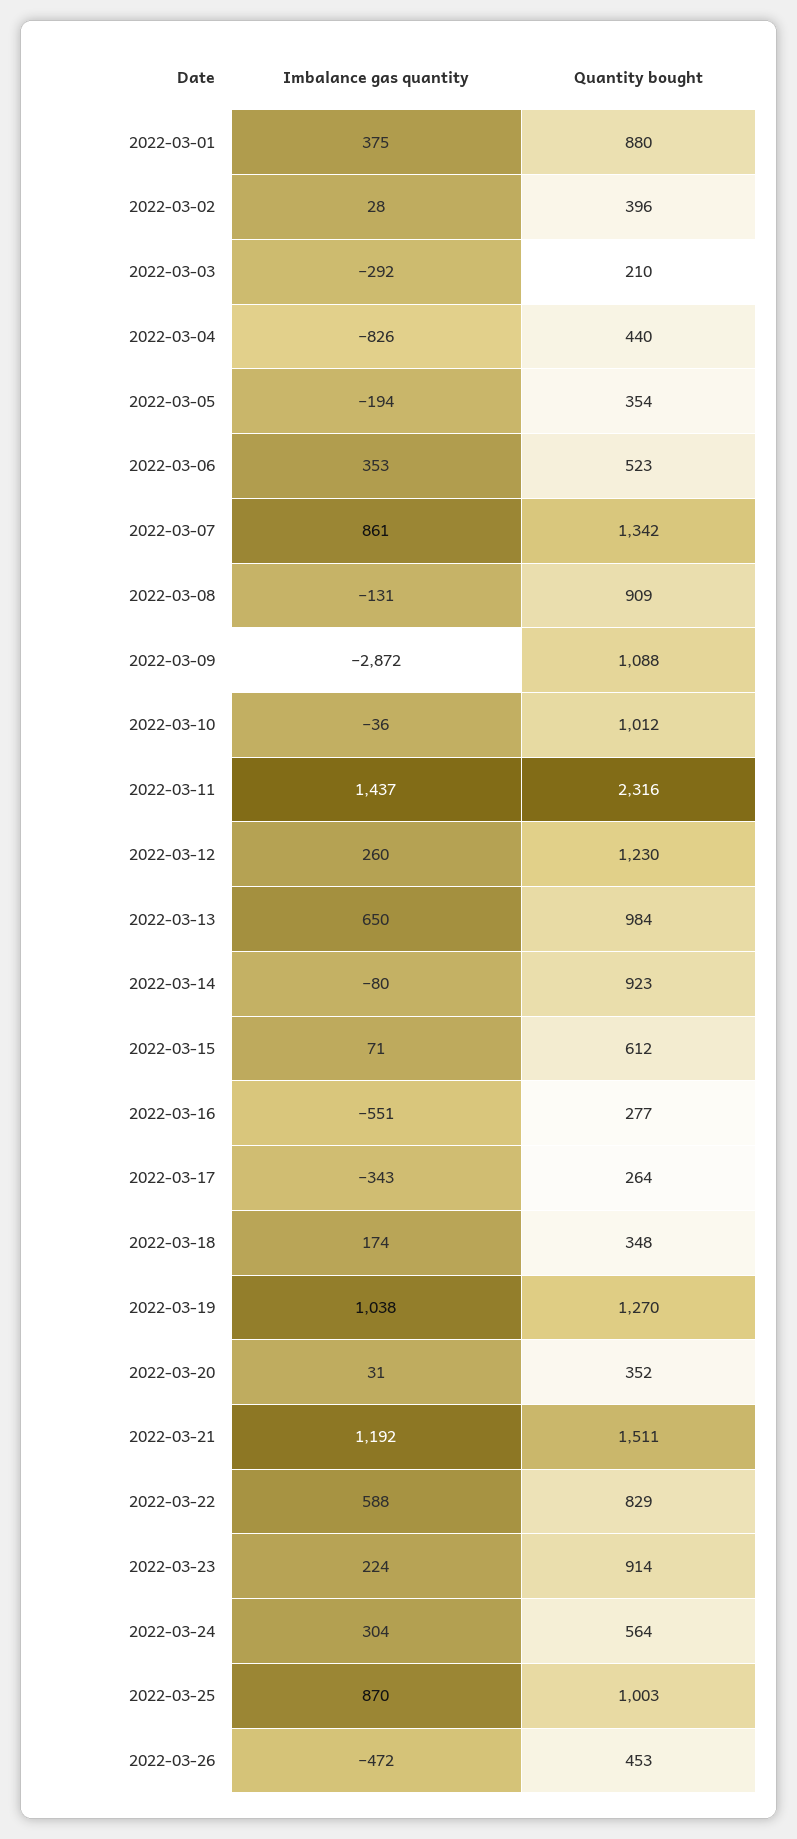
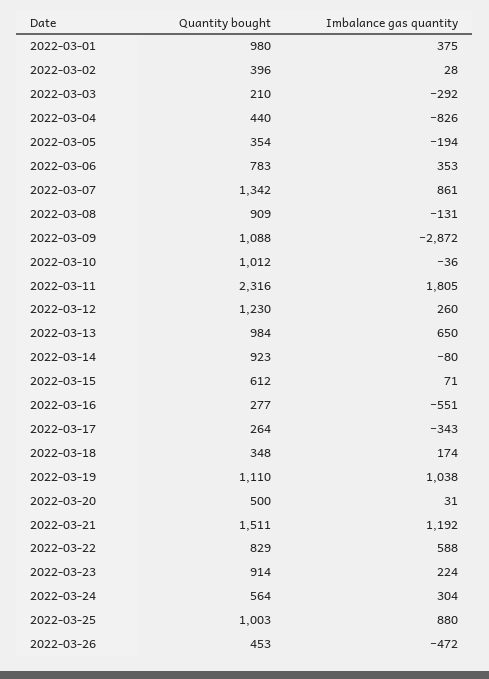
Quantity bought, 2022-03-01: 880 -> 980
Quantity bought, 2022-03-06: 523 -> 783
Imbalance gas quantity, 2022-03-11: 1437 -> 1805
Quantity bought, 2022-03-19: 1270 -> 1110
Quantity bought, 2022-03-20: 352 -> 500
Imbalance gas quantity, 2022-03-25: 870 -> 880

